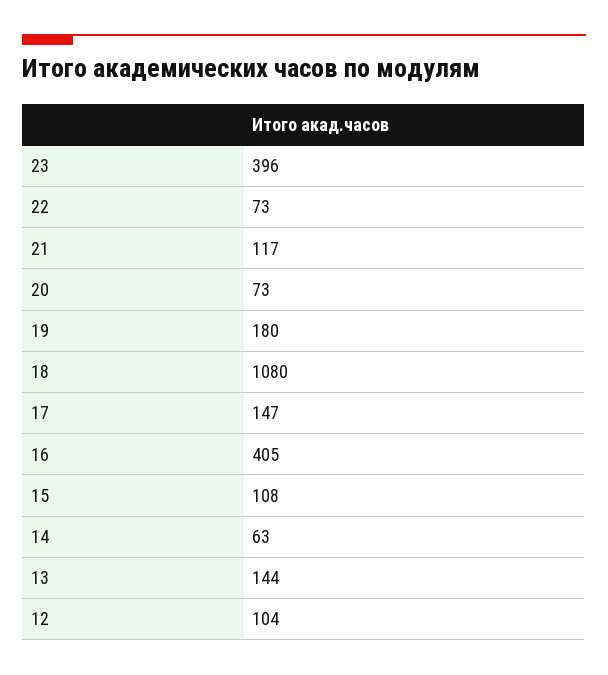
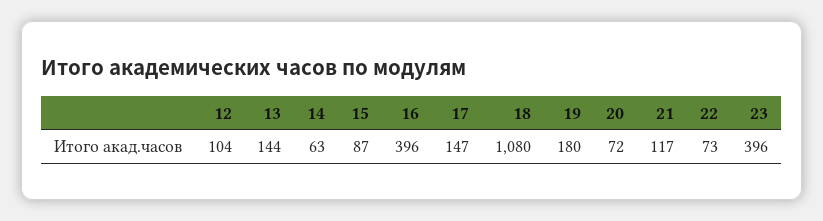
20: 73 -> 72
16: 405 -> 396
15: 108 -> 87

